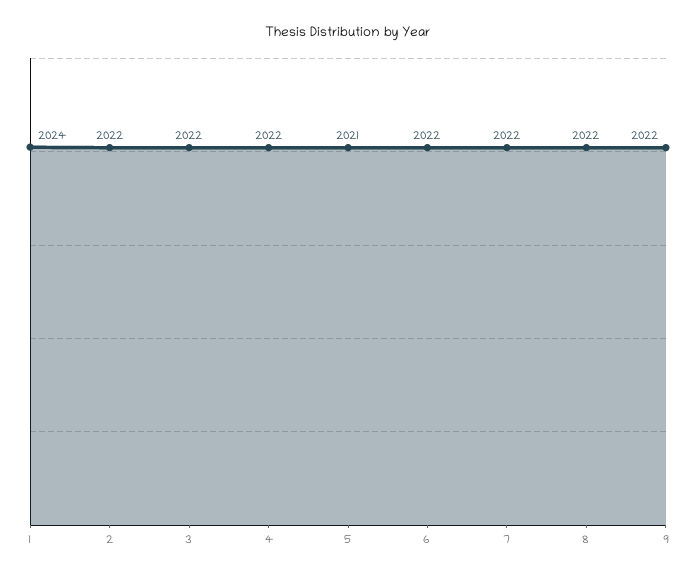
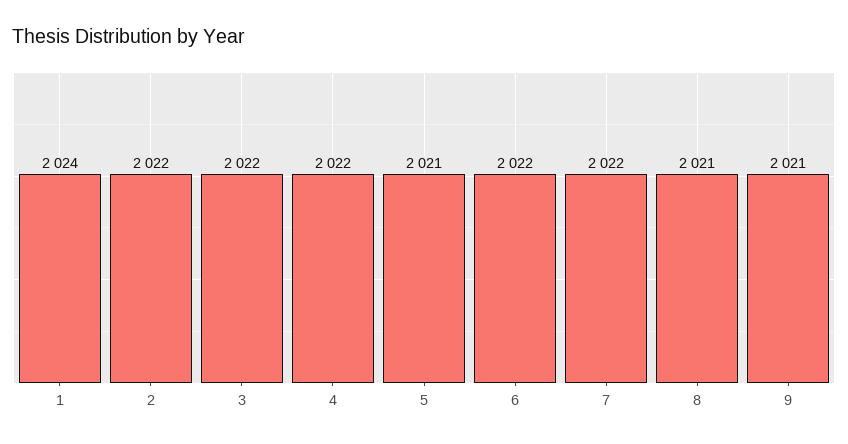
8: 2022 -> 2021
9: 2022 -> 2021

